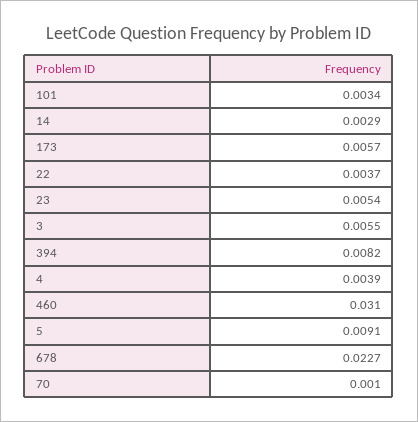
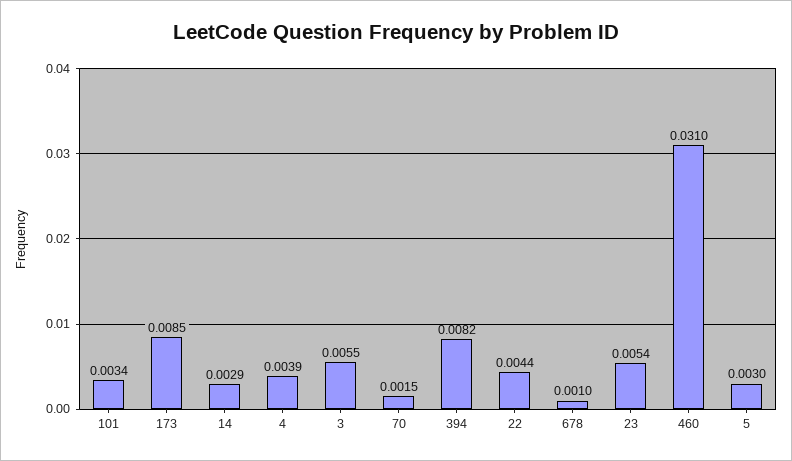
173: 0.0057 -> 0.0085
22: 0.0037 -> 0.0044
5: 0.0091 -> 0.003
678: 0.0227 -> 0.001
70: 0.001 -> 0.0015

